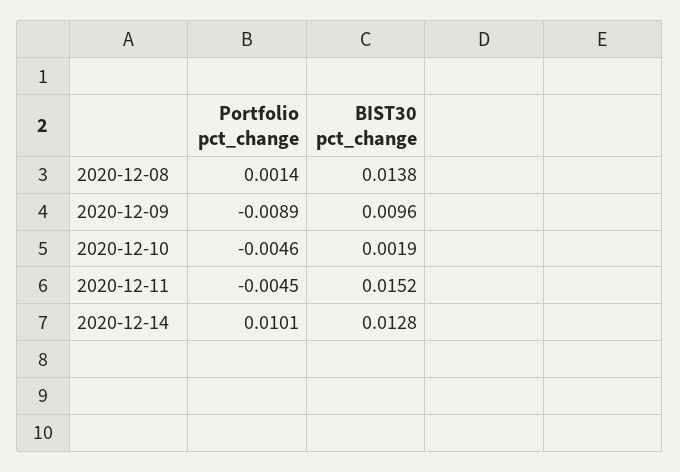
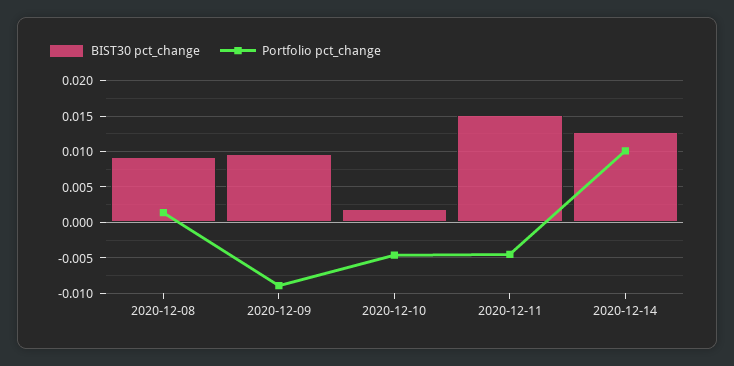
BIST30 pct_change, 2020-12-08: 0.0138 -> 0.009

